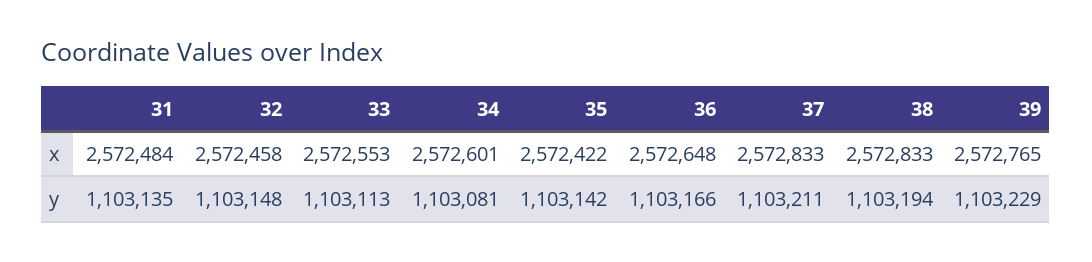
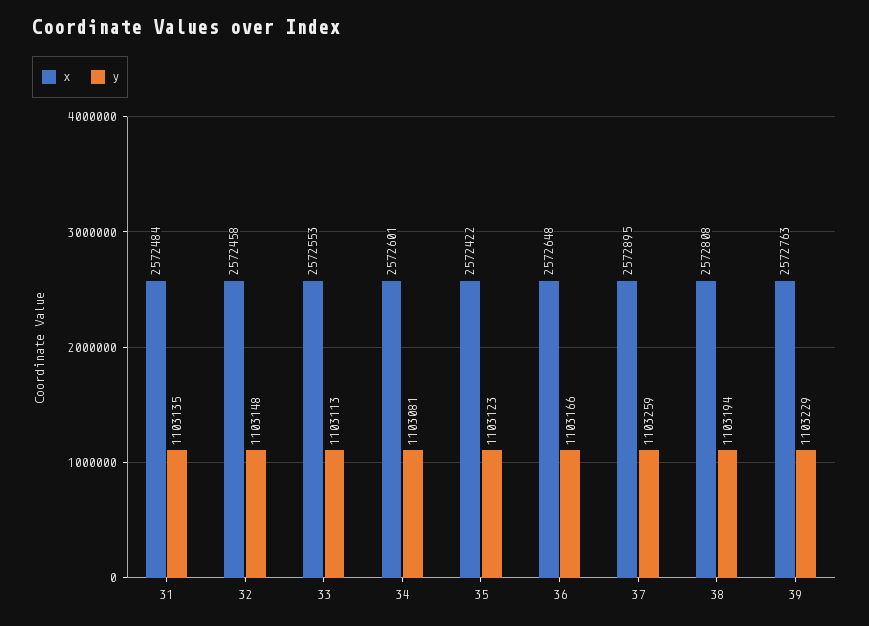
x, 37: 2572833 -> 2572895
x, 38: 2572833 -> 2572808
x, 39: 2572765 -> 2572763
y, 35: 1103142 -> 1103123
y, 37: 1103211 -> 1103259

